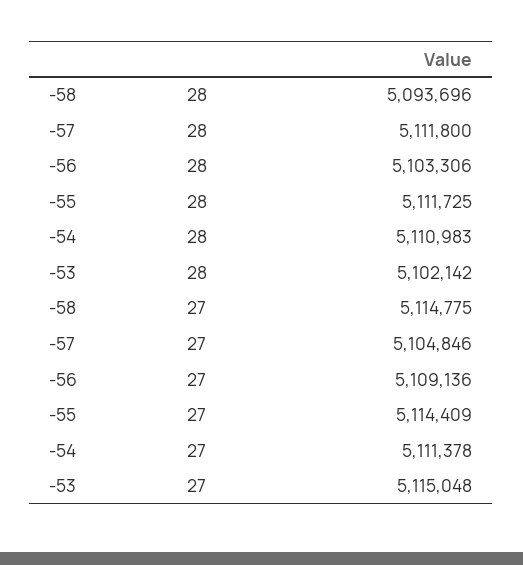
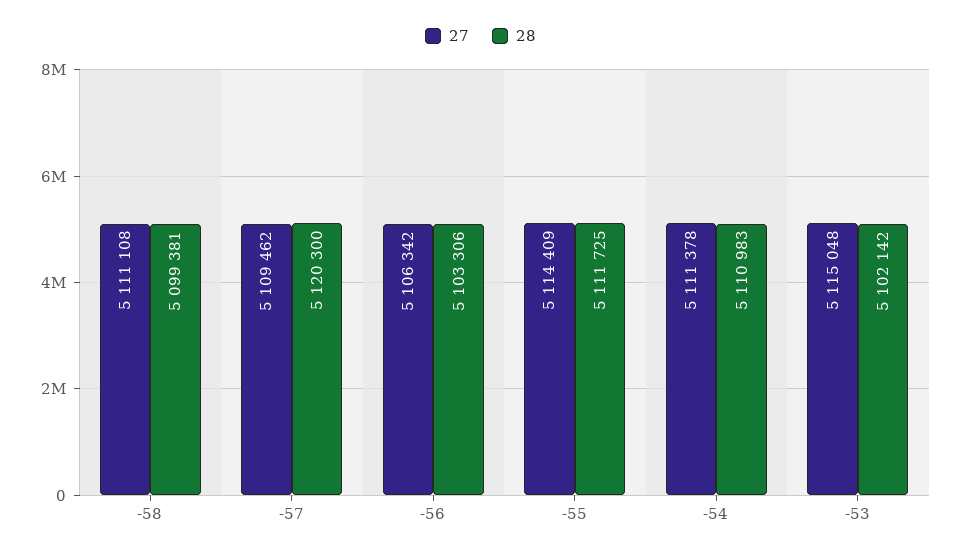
28, -58: 5093696 -> 5099381
28, -57: 5111800 -> 5120300
27, -58: 5114775 -> 5111108
27, -57: 5104846 -> 5109462
27, -56: 5109136 -> 5106342

